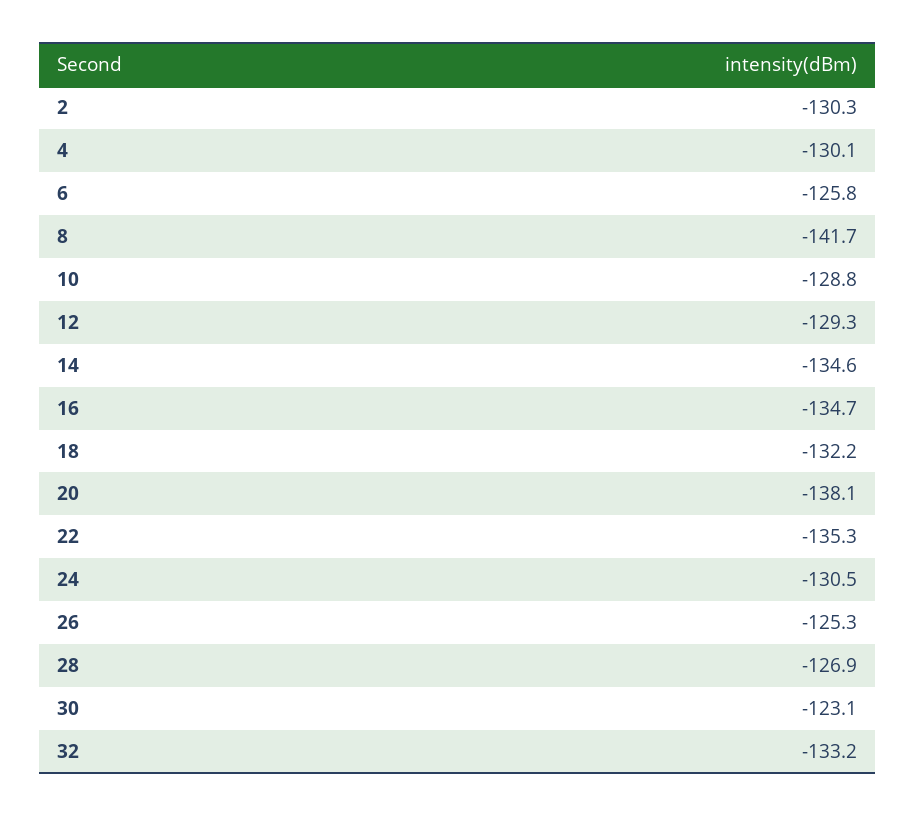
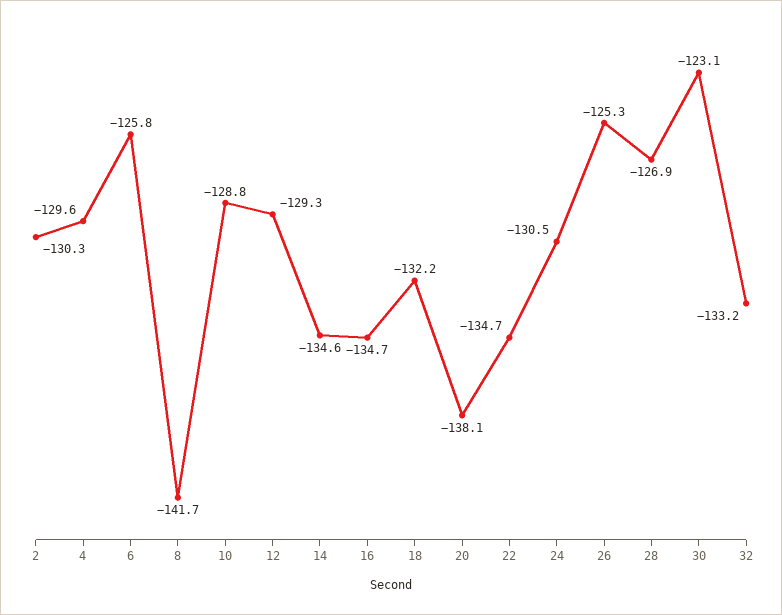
4: -130.1 -> -129.6
22: -135.3 -> -134.7

